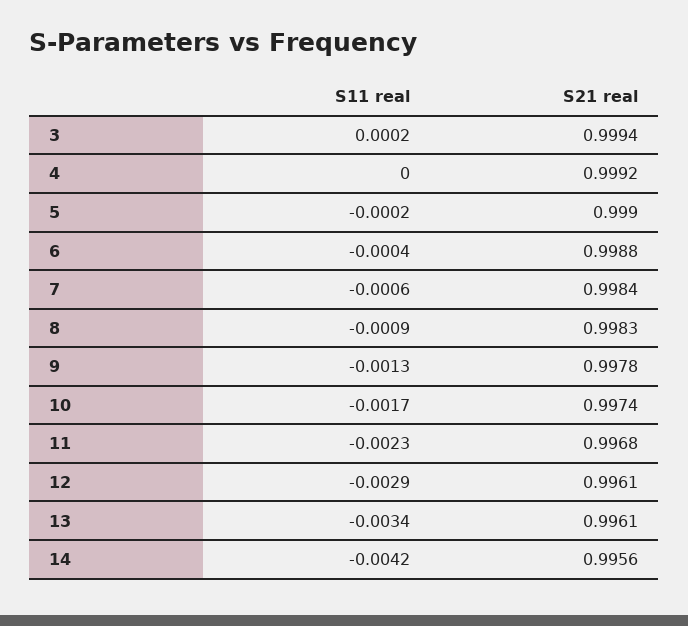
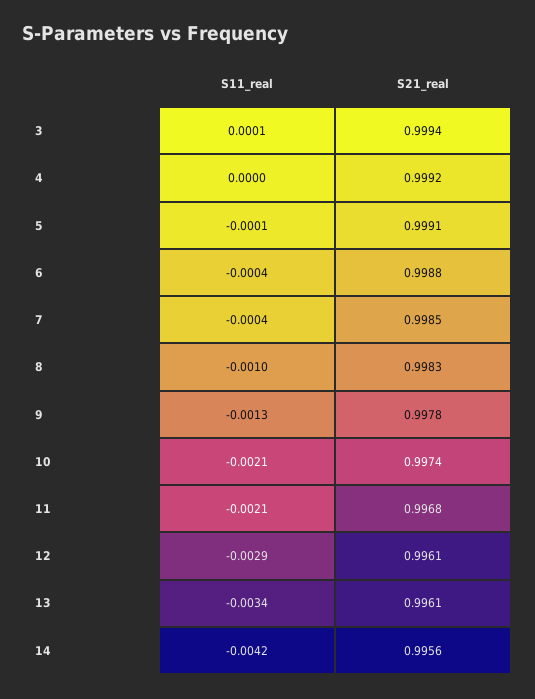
S11 real, 3: 0.0002 -> 0.0001
S11 real, 5: -0.0002 -> -0.0001
S21 real, 5: 0.999 -> 0.9991
S11 real, 7: -0.0006 -> -0.0004
S21 real, 7: 0.9984 -> 0.9985
S11 real, 8: -0.0009 -> -0.001
S11 real, 10: -0.0017 -> -0.0021
S11 real, 11: -0.0023 -> -0.0021

